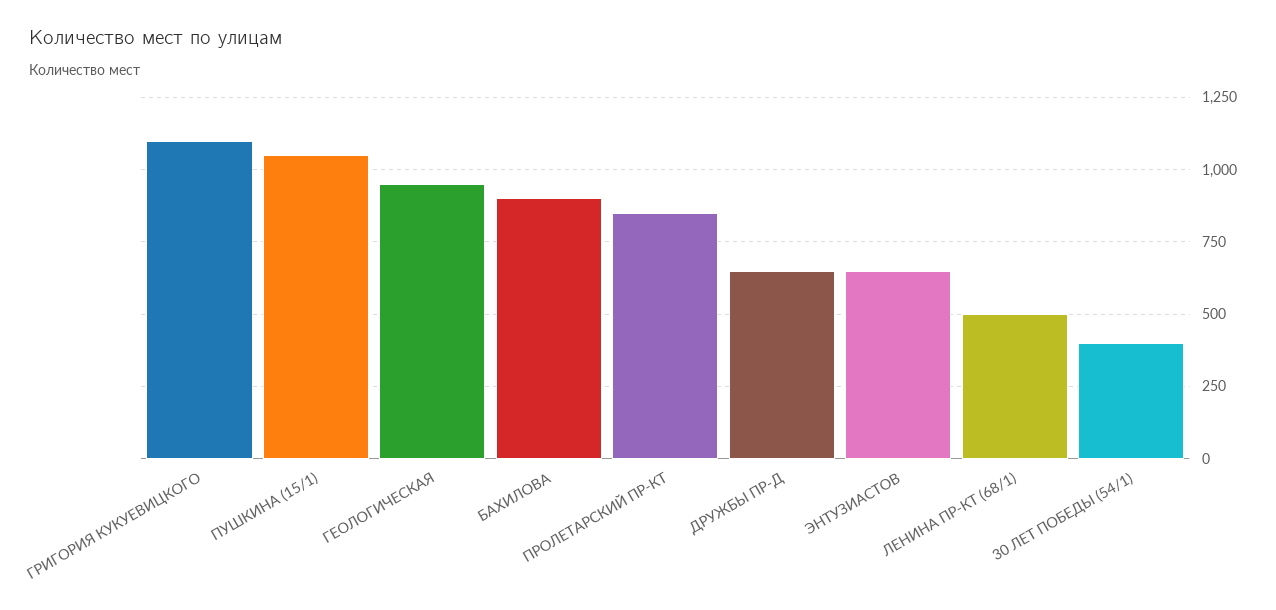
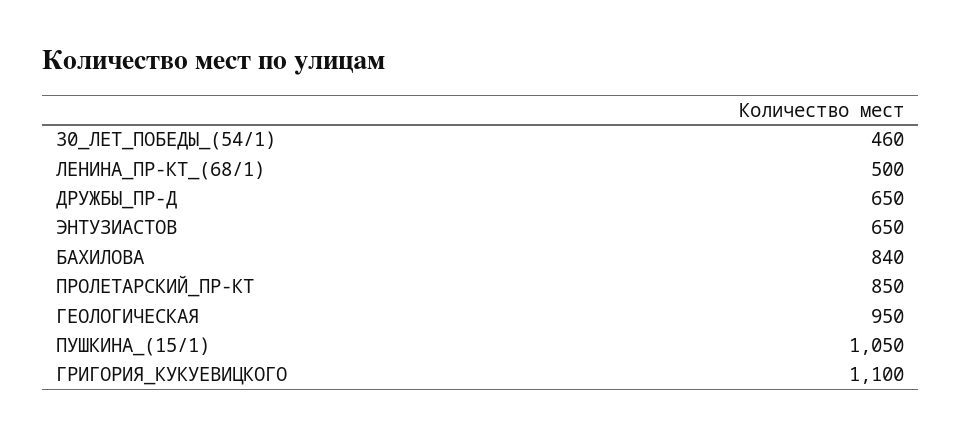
БАХИЛОВА: 900 -> 840
30 ЛЕТ ПОБЕДЫ (54/1): 400 -> 460

